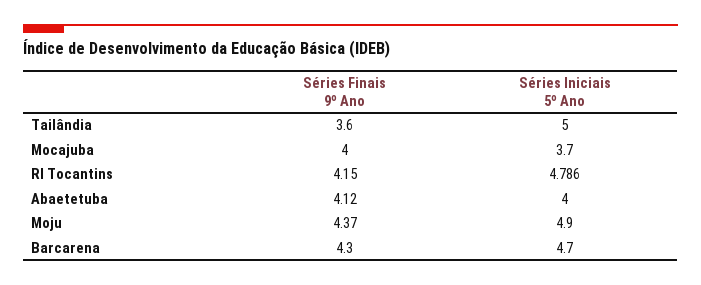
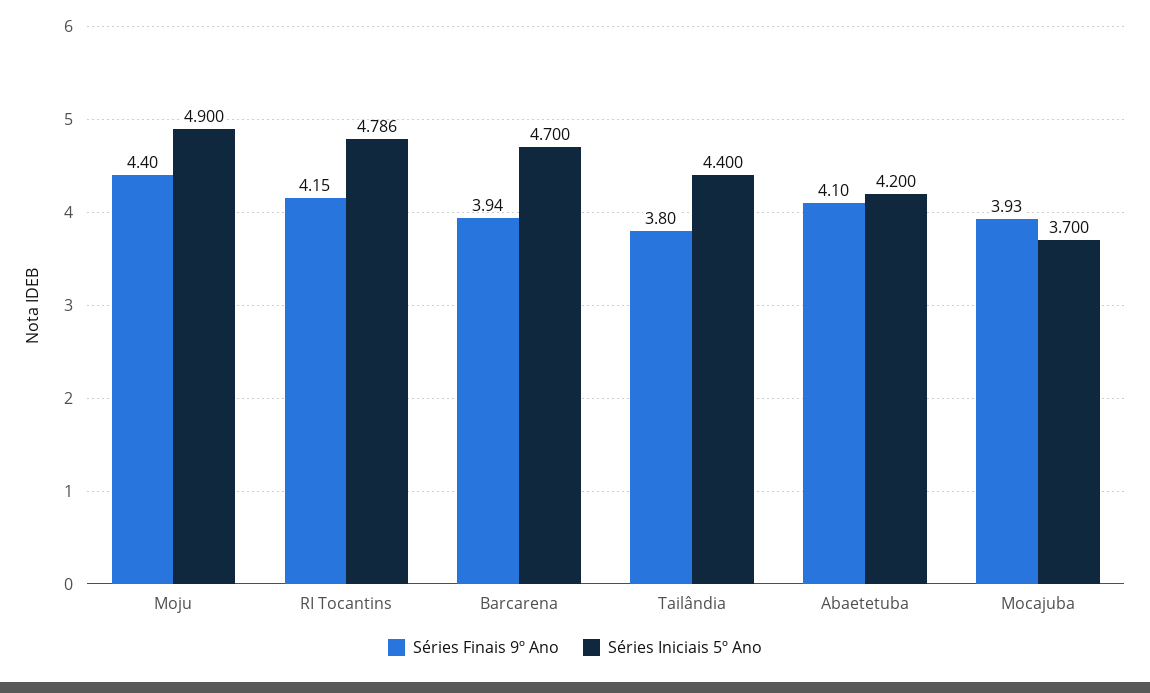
Séries Finais 9º Ano, Tailândia: 3.6 -> 3.8
Séries Iniciais 5º Ano, Tailândia: 5 -> 4.4
Séries Finais 9º Ano, Mocajuba: 4 -> 3.93
Séries Finais 9º Ano, Abaetetuba: 4.12 -> 4.1
Séries Iniciais 5º Ano, Abaetetuba: 4 -> 4.2
Séries Finais 9º Ano, Moju: 4.37 -> 4.4
Séries Finais 9º Ano, Barcarena: 4.3 -> 3.94

